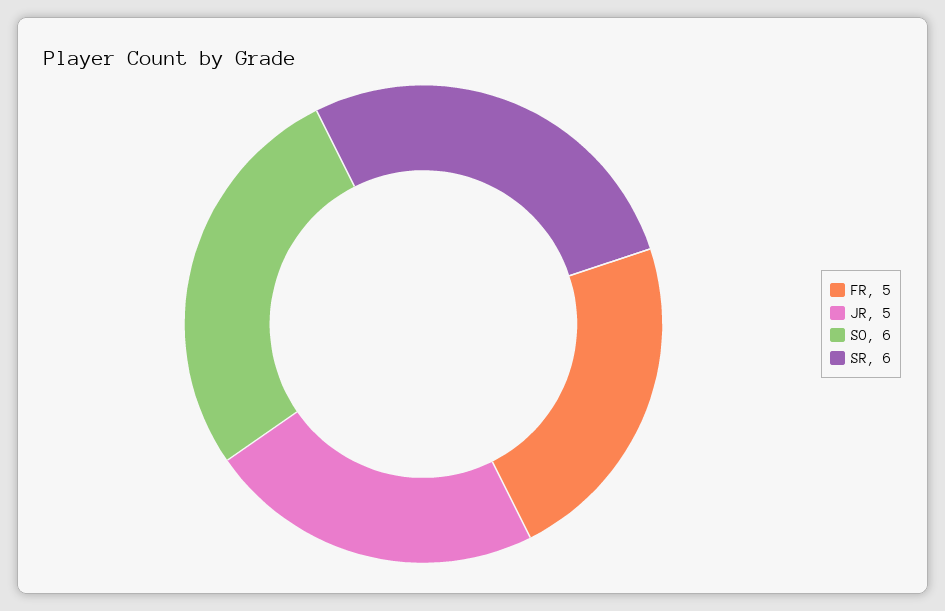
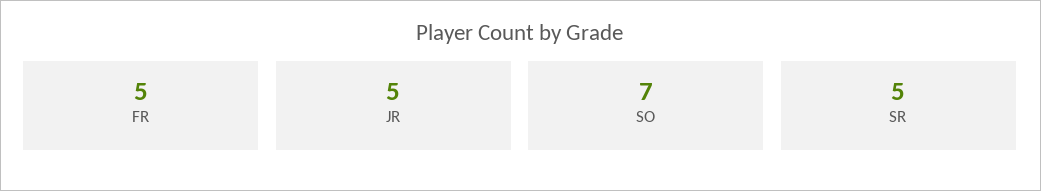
SO: 6 -> 7
SR: 6 -> 5

